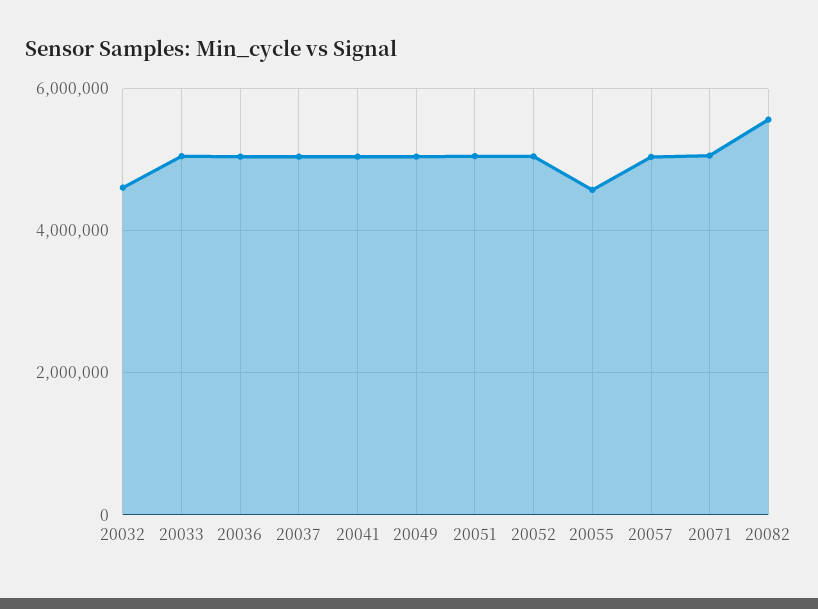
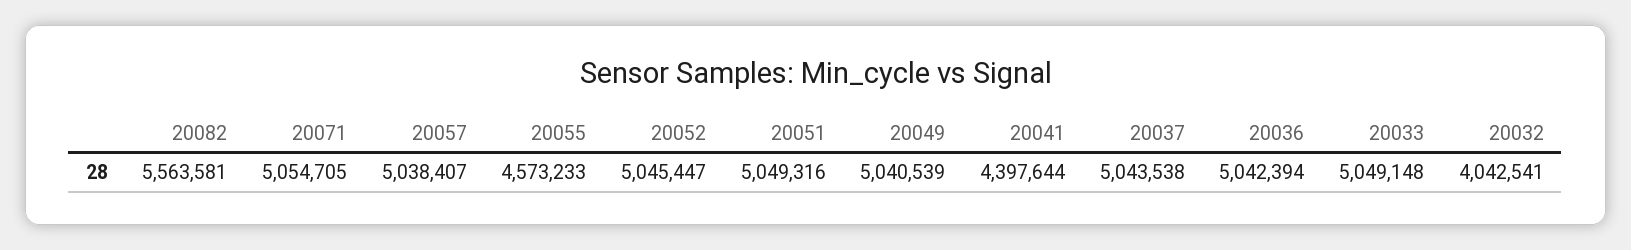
20032: 4600000 -> 4042541
20041: 5000000 -> 4397644

